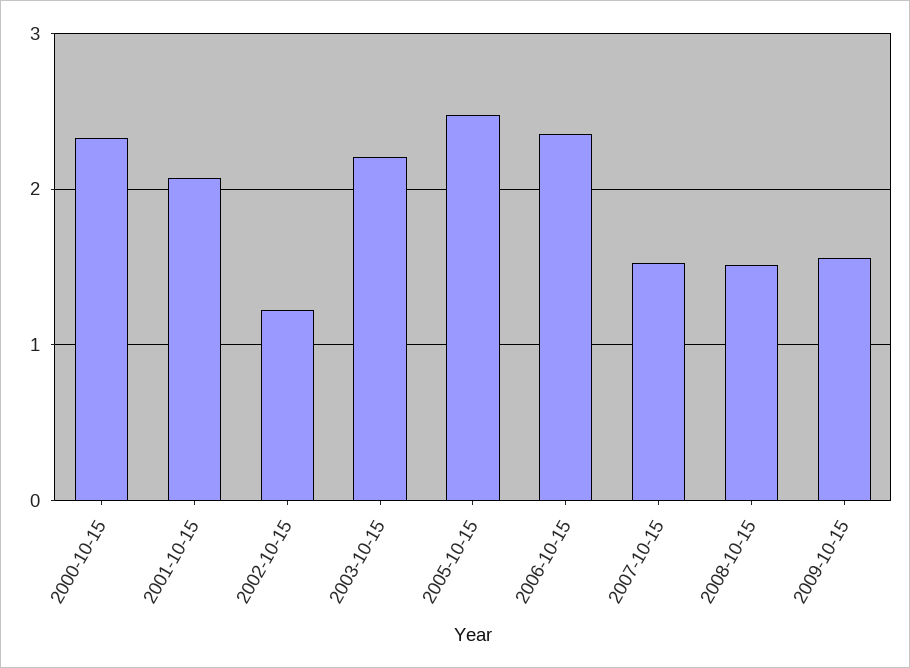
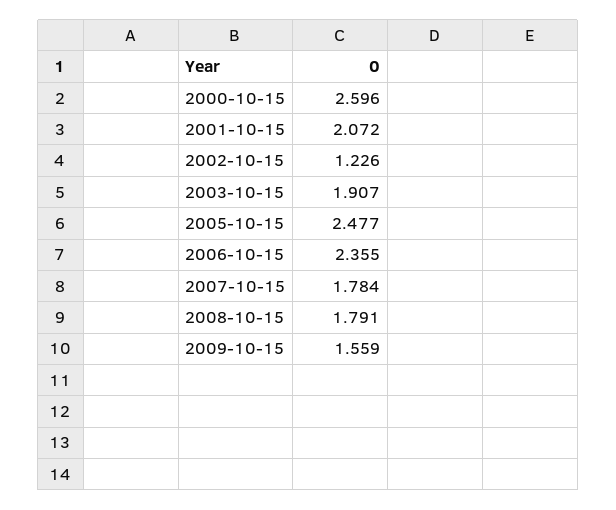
2000-10-15: 2.3 -> 2.596
2003-10-15: 2.2 -> 1.907
2007-10-15: 1.5 -> 1.784
2008-10-15: 1.5 -> 1.791

